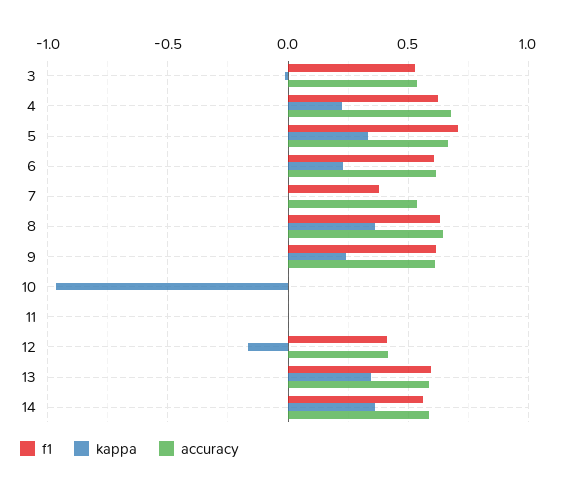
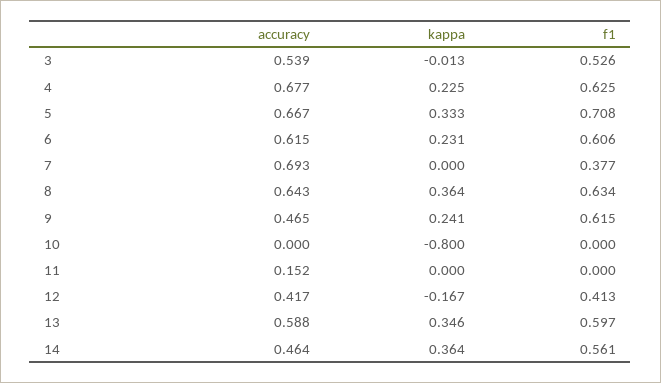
accuracy, 7: 0.55 -> 0.693
accuracy, 9: 0.6 -> 0.465
kappa, 10: -0.95 -> -0.8
accuracy, 11: 0 -> 0.152
accuracy, 14: 0.6 -> 0.464

